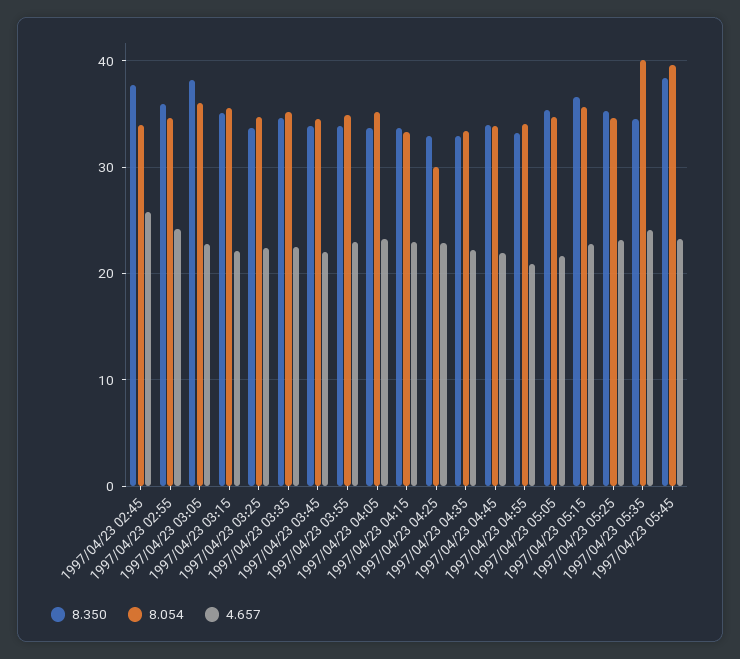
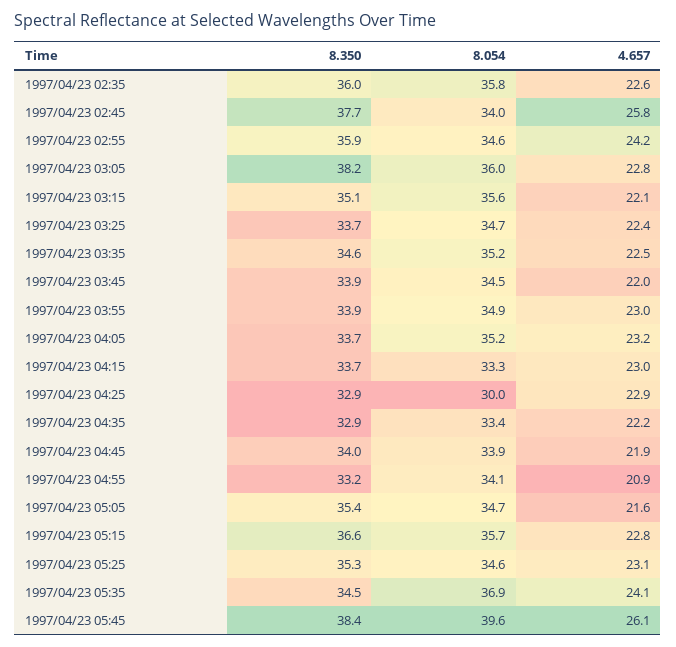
8.054, 1997/04/23 05:35: 40 -> 36.9
4.657, 1997/04/23 05:45: 23 -> 26.1
8.350, 1997/04/23 02:35: none -> 36
8.054, 1997/04/23 02:35: none -> 35.8
4.657, 1997/04/23 02:35: none -> 22.6

